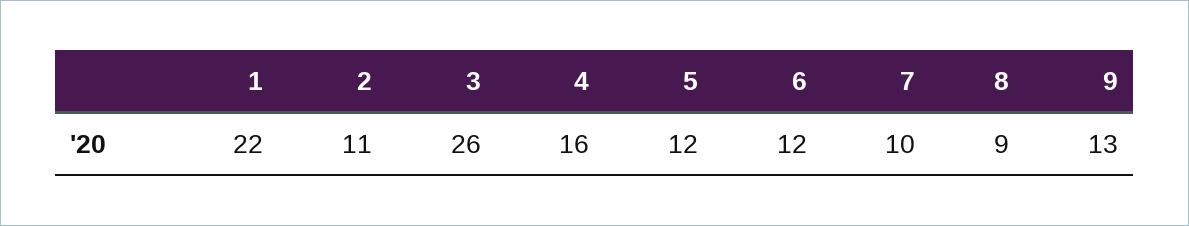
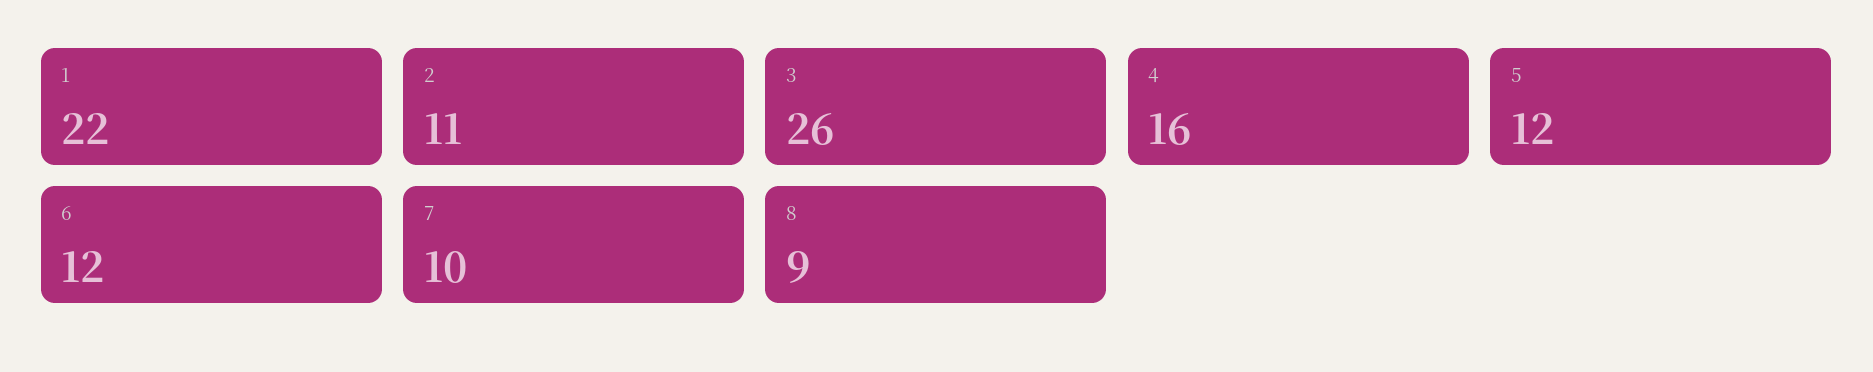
9: 13 -> none

